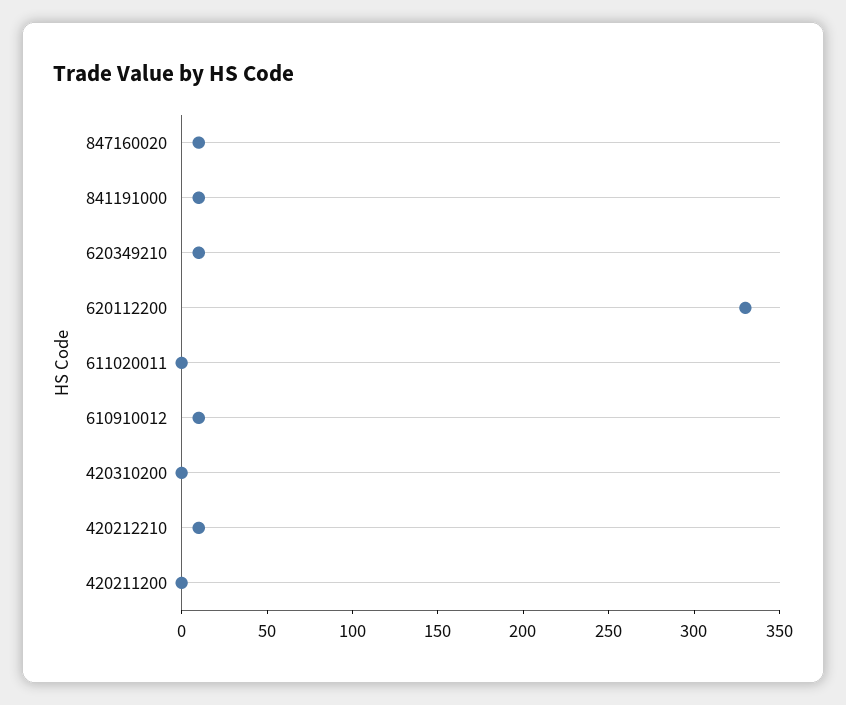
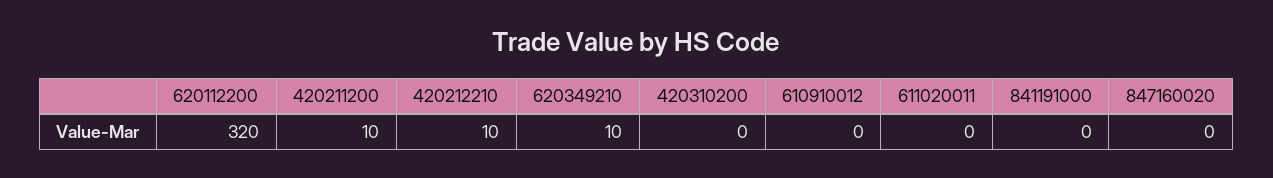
847160020: 10 -> 0
841191000: 10 -> 0
620112200: 330 -> 320
610910012: 10 -> 0
420211200: 0 -> 10

